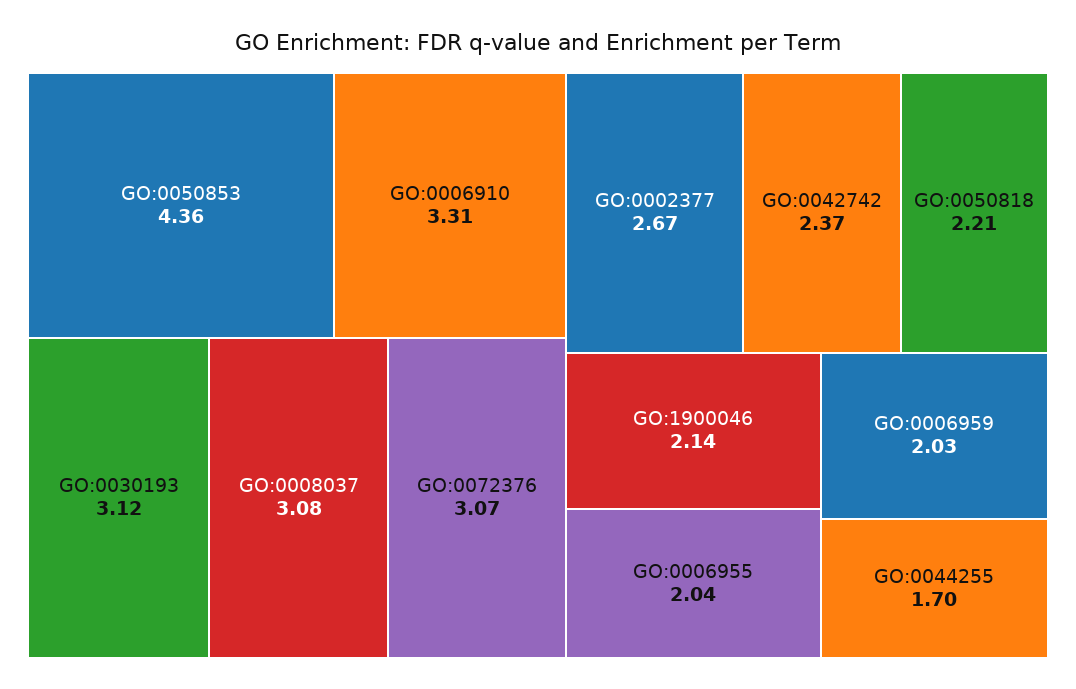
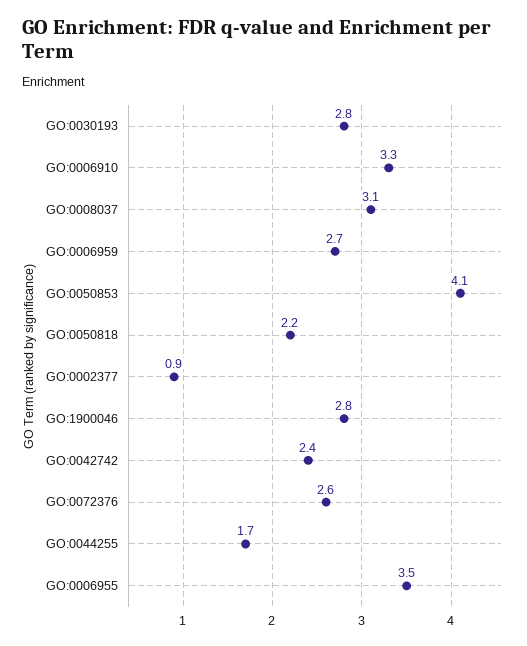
GO:0050853: 4.36 -> 4.1
GO:0030193: 3.12 -> 2.8
GO:0072376: 3.07 -> 2.6
GO:0002377: 2.67 -> 0.9
GO:1900046: 2.14 -> 2.8
GO:0006955: 2.04 -> 3.5
GO:0006959: 2.03 -> 2.7

